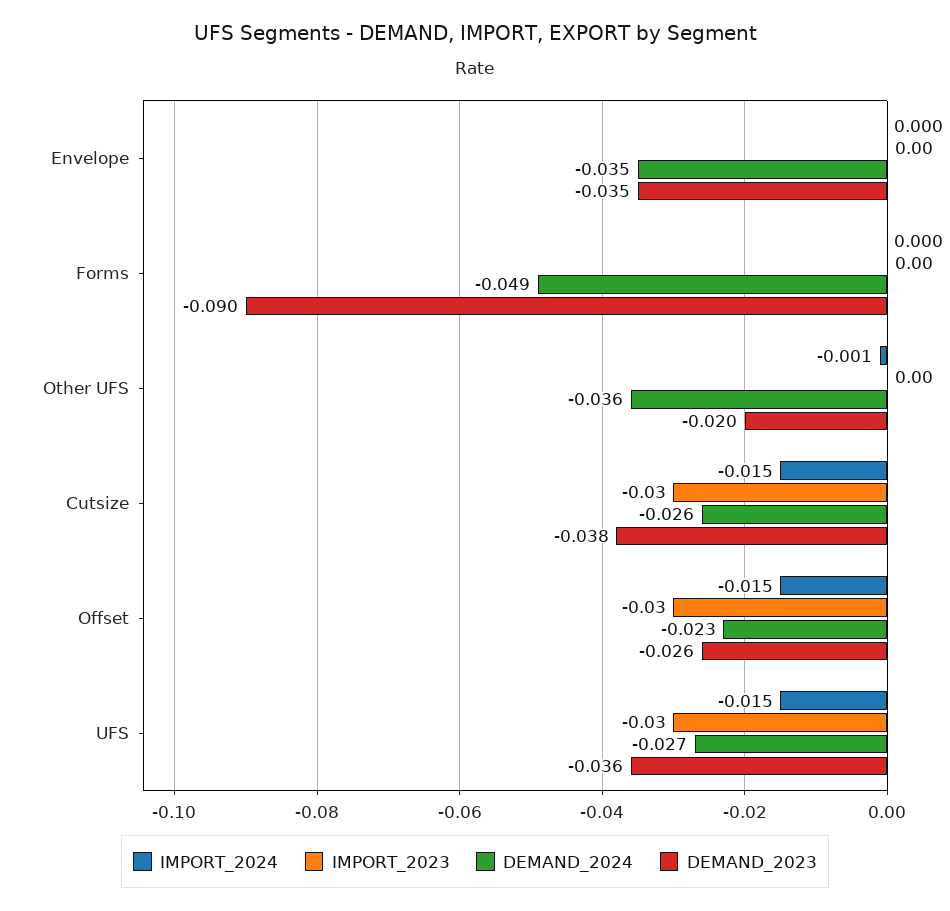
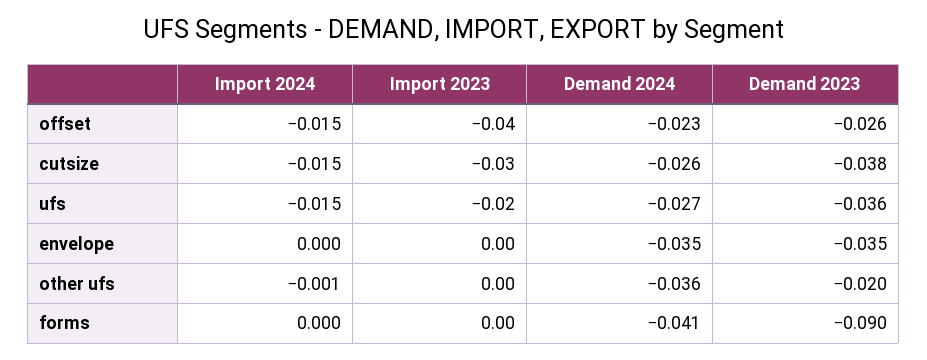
DEMAND_2024, Forms: -0.049 -> -0.041
IMPORT_2023, Offset: -0.03 -> -0.04
IMPORT_2023, UFS: -0.03 -> -0.02

